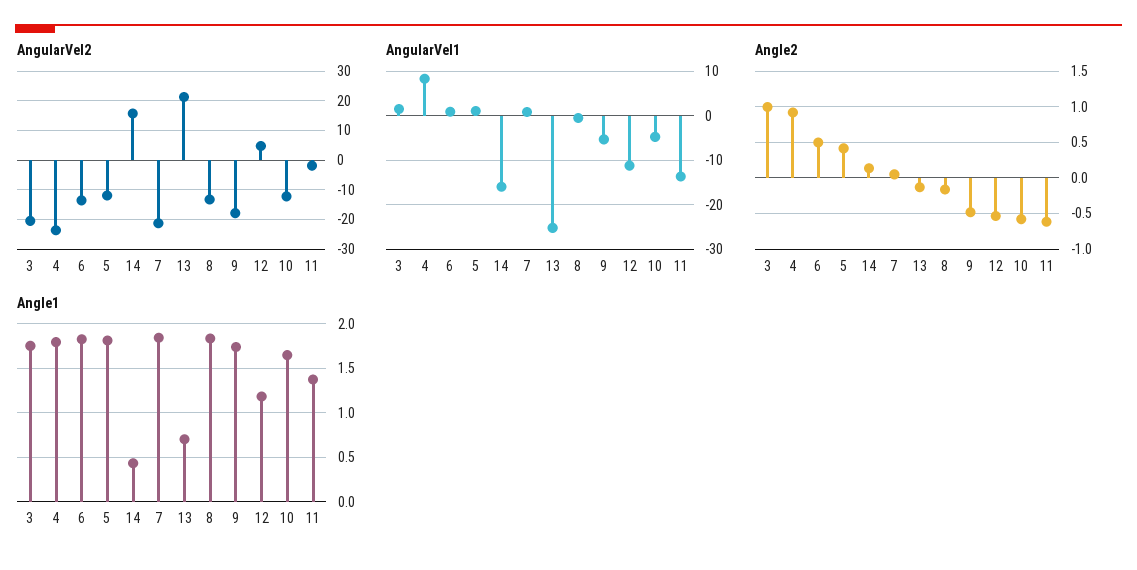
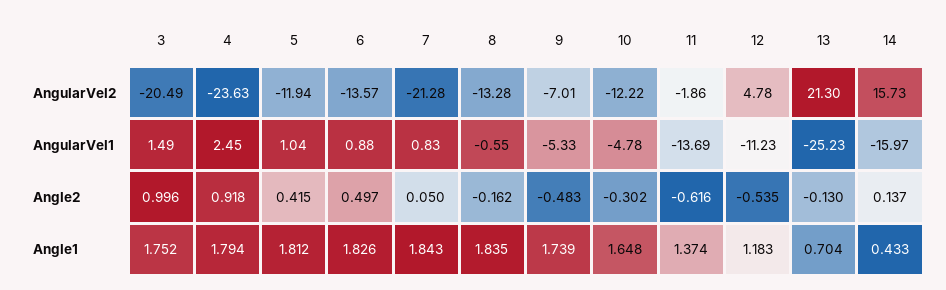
AngularVel2, 9: -17.5 -> -7.01
AngularVel1, 4: 8 -> 2.45
Angle2, 10: -0.6 -> -0.302

